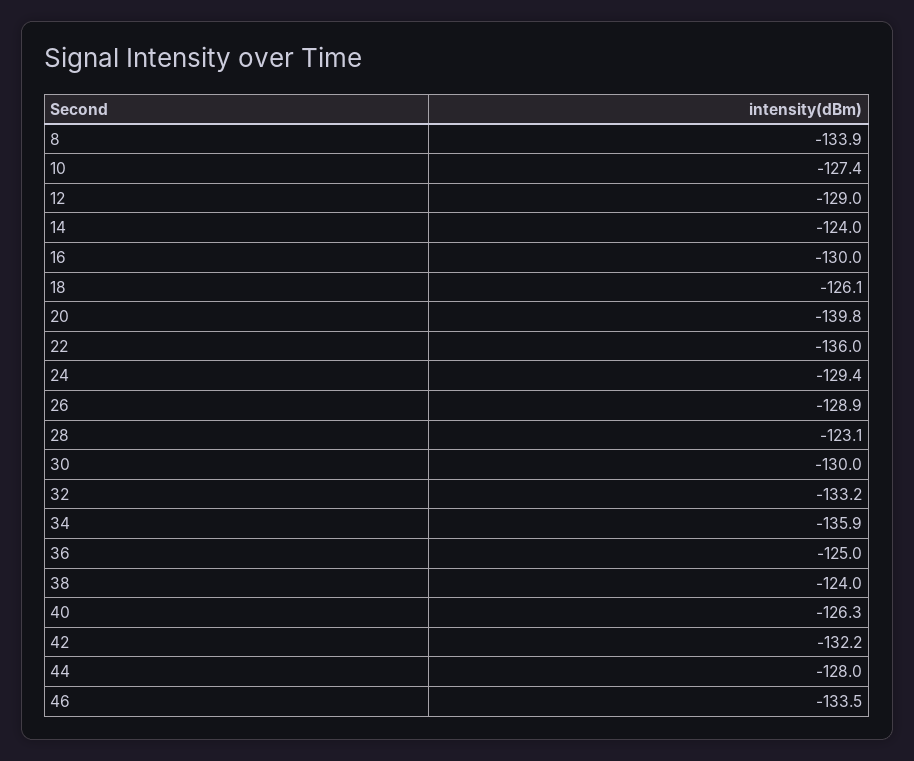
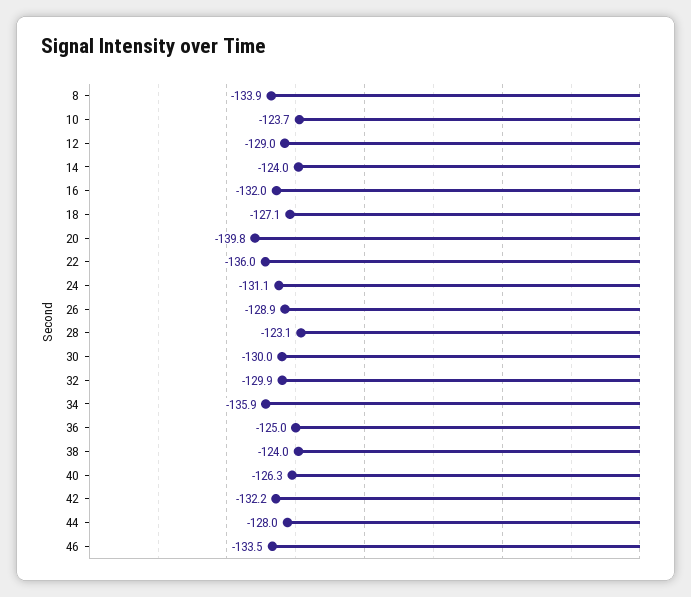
10: -127.4 -> -123.7
16: -130 -> -132
18: -126.1 -> -127.1
24: -129.4 -> -131.1
32: -133.2 -> -129.9

